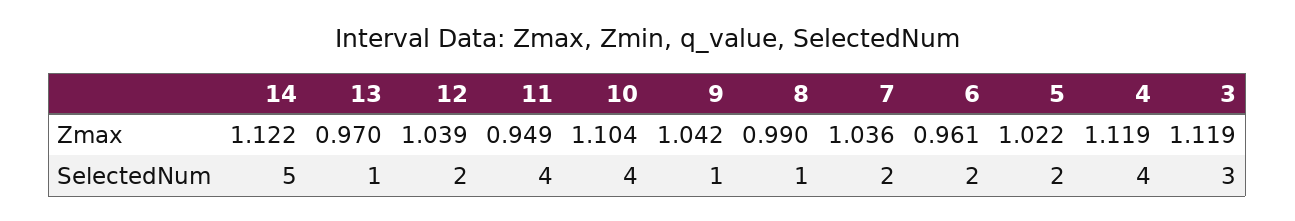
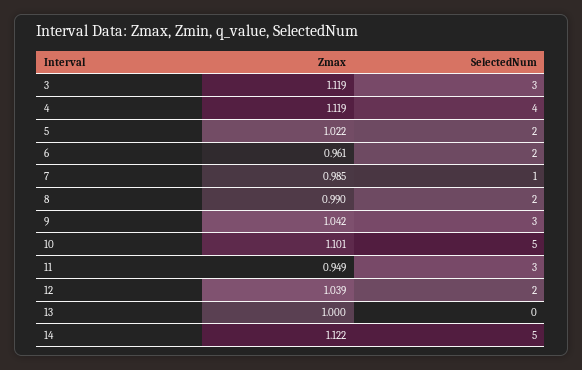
13, Zmax: 0.97 -> 1
10, Zmax: 1.104 -> 1.101
7, Zmax: 1.036 -> 0.985
13, SelectedNum: 1 -> 0
11, SelectedNum: 4 -> 3
10, SelectedNum: 4 -> 5
9, SelectedNum: 1 -> 3
8, SelectedNum: 1 -> 2
7, SelectedNum: 2 -> 1

